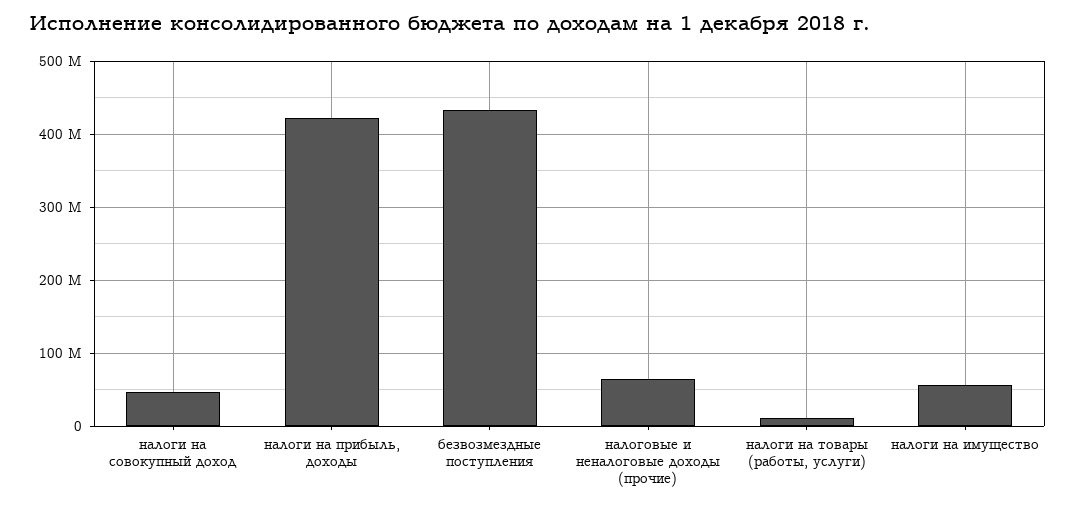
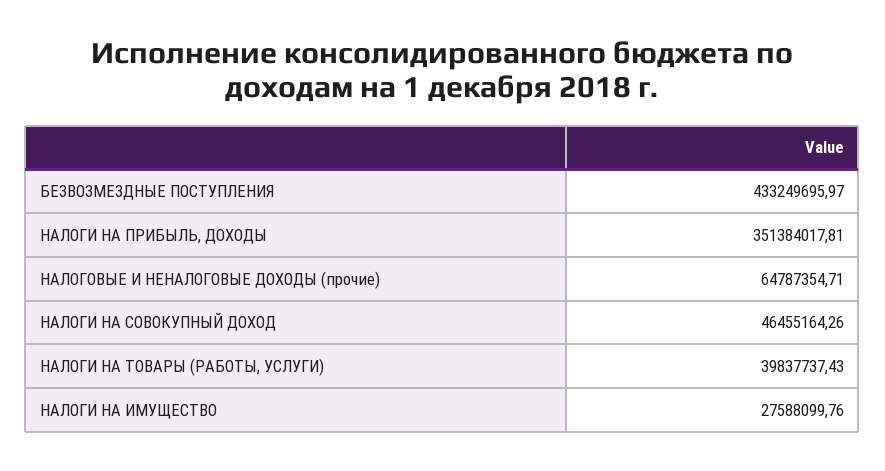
налоги на прибыль, доходы: 420000000 -> 351384017.81
налоги на товары (работы, услуги): 10000000 -> 39837737.43
налоги на имущество: 60000000 -> 27588099.76

